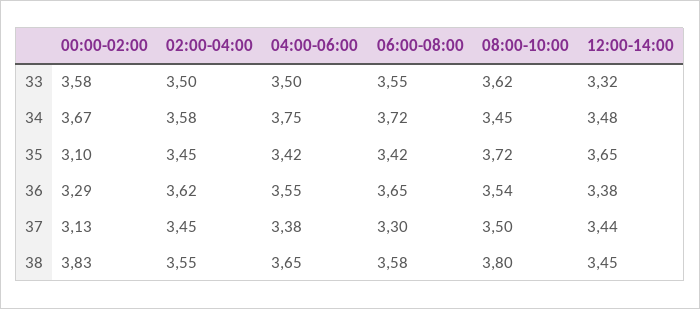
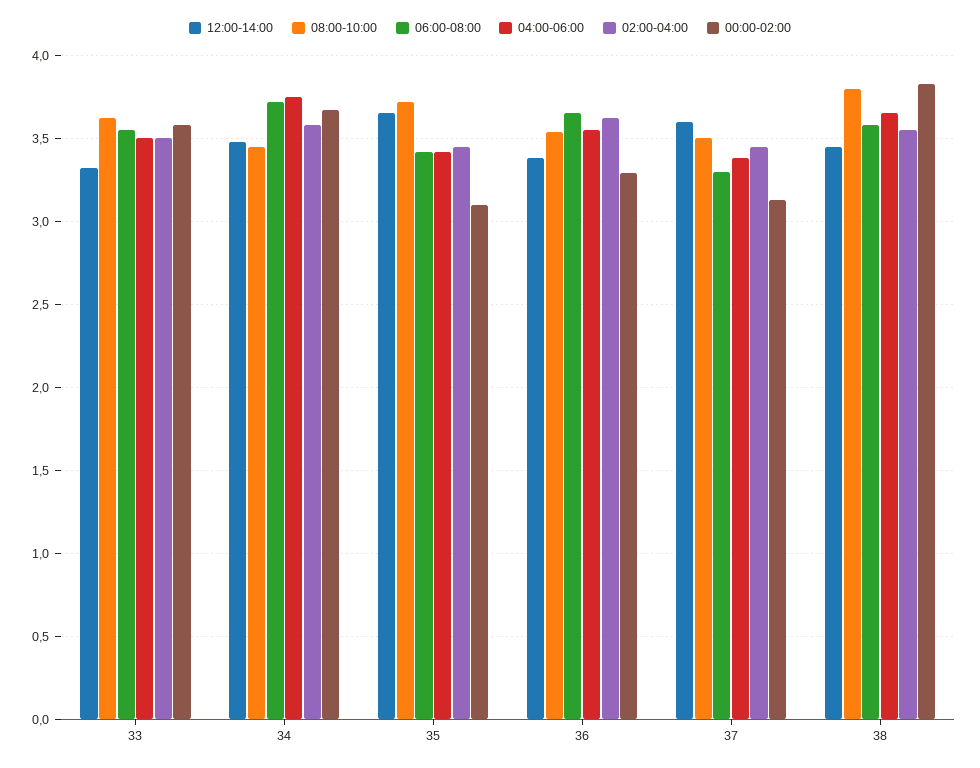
12:00-14:00, 37: 3.44 -> 3.6

